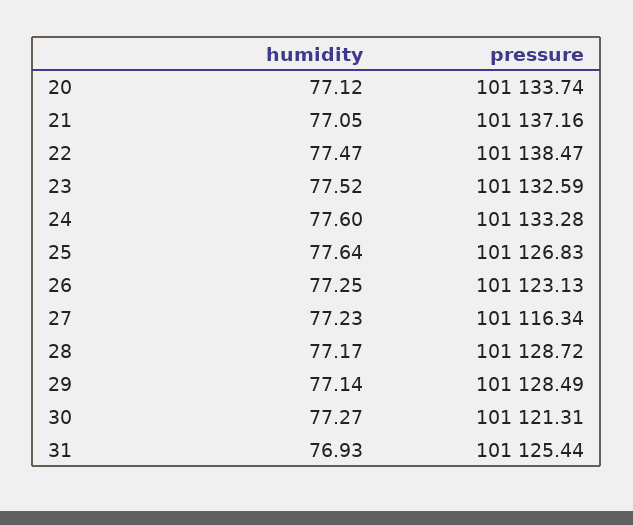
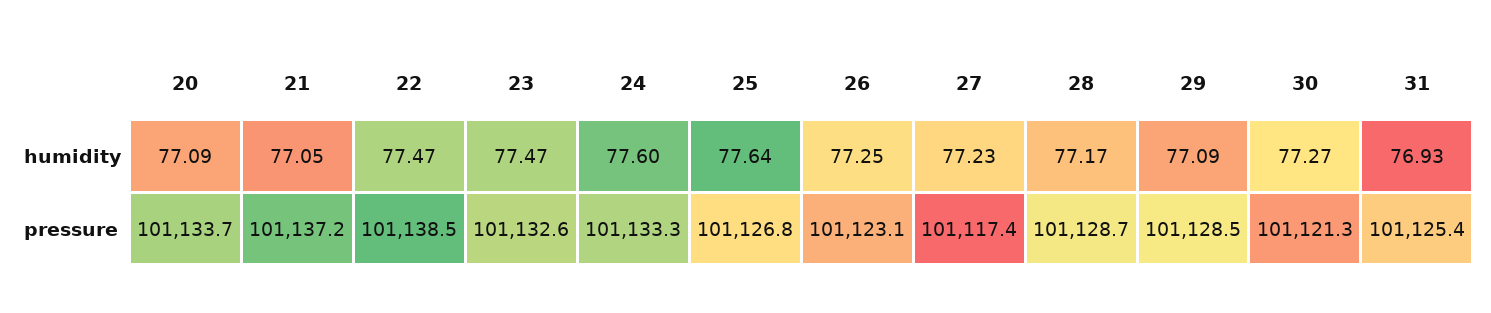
humidity, 20: 77.12 -> 77.09
humidity, 23: 77.52 -> 77.47
pressure, 27: 101116.34 -> 101117.4
humidity, 29: 77.14 -> 77.09

